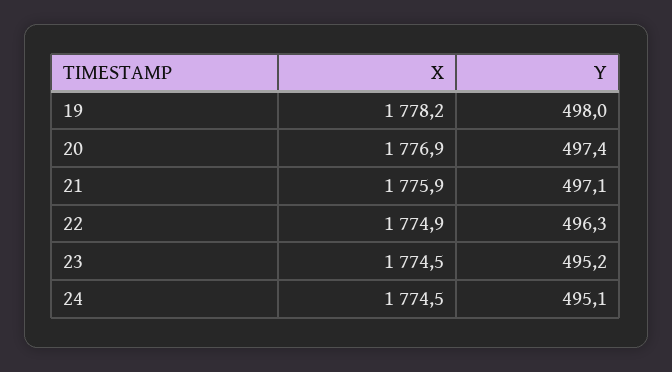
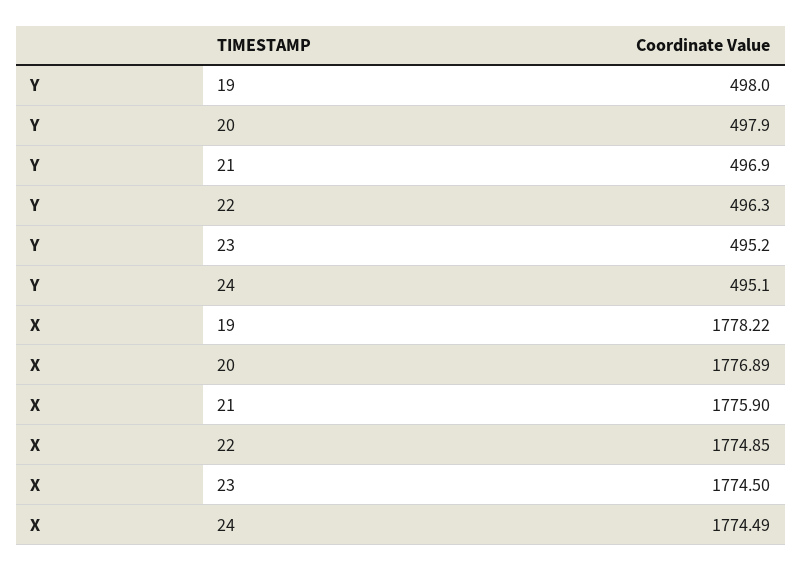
Y, 20: 497.4 -> 497.9
Y, 21: 497.1 -> 496.9

